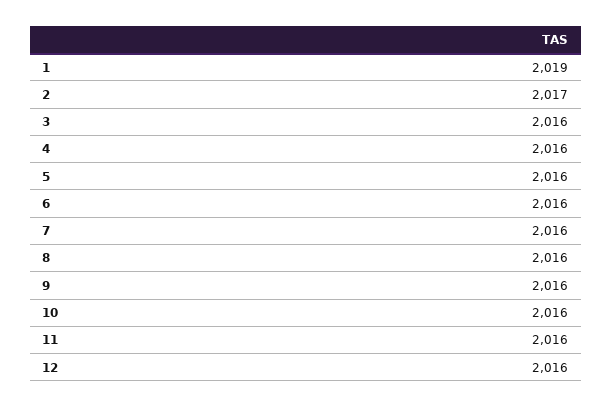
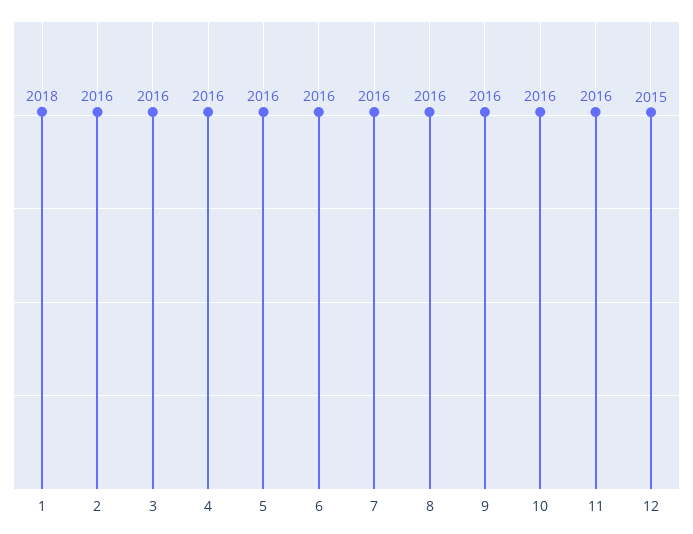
1: 2019 -> 2018
2: 2017 -> 2016
12: 2016 -> 2015

